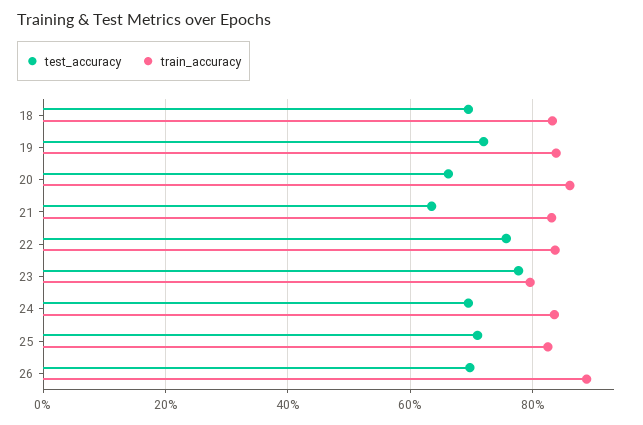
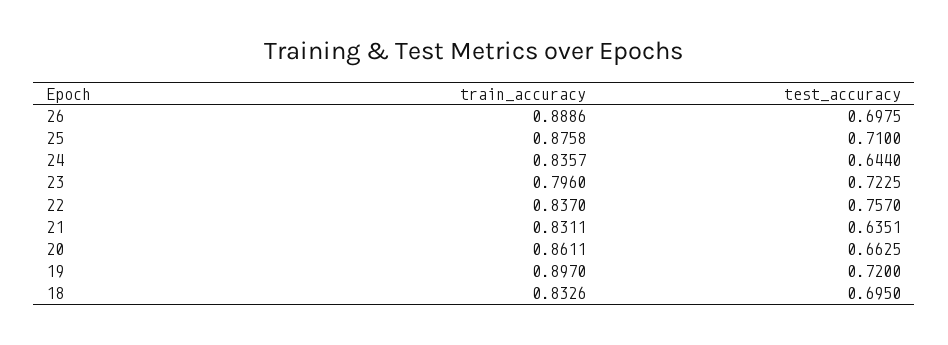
train_accuracy, 19: 0.84 -> 0.897
test_accuracy, 23: 0.78 -> 0.7225
test_accuracy, 24: 0.7 -> 0.644
train_accuracy, 25: 0.82 -> 0.8758

